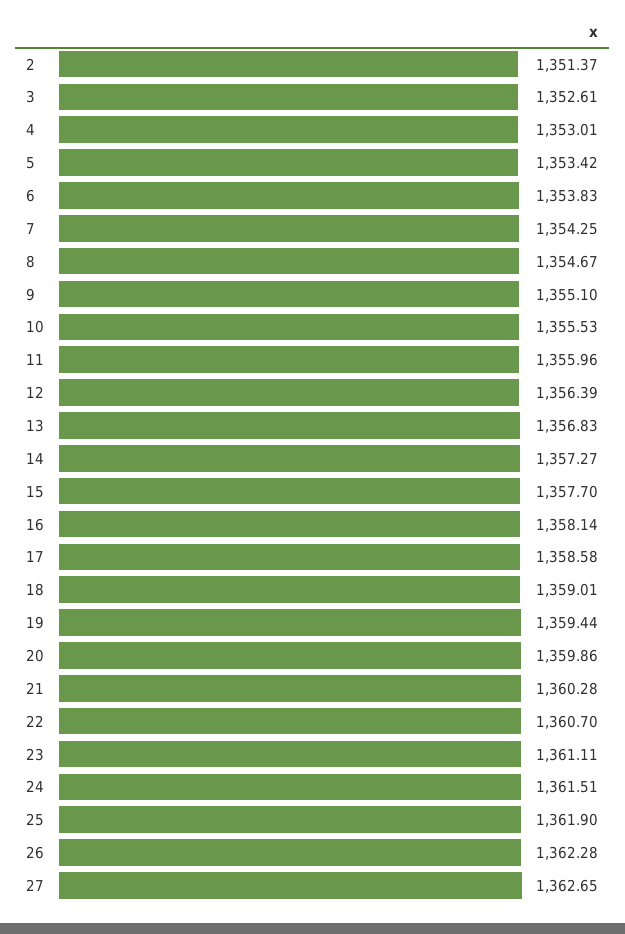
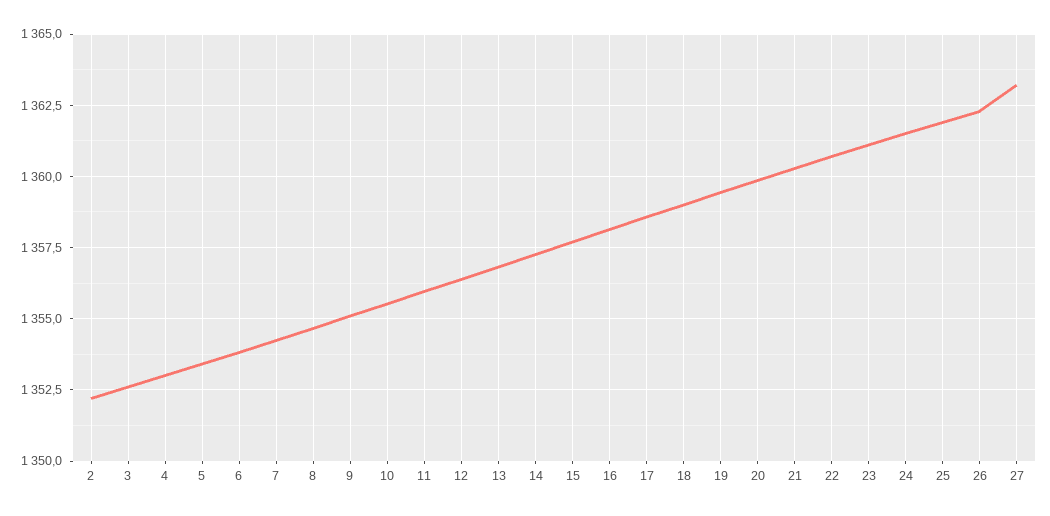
2: 1351.37 -> 1352.25
27: 1362.65 -> 1363.25

